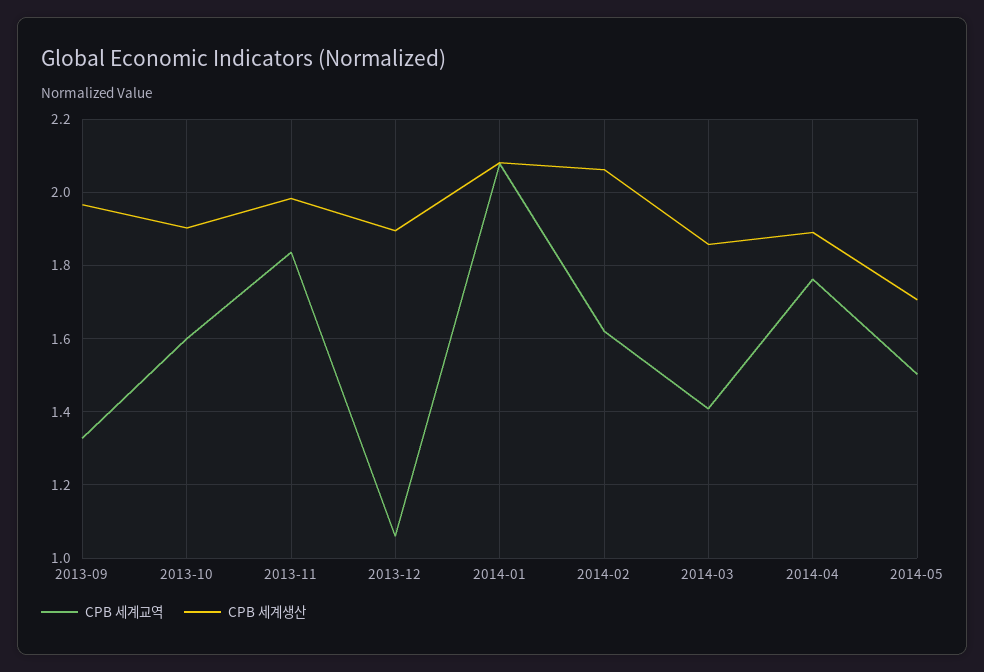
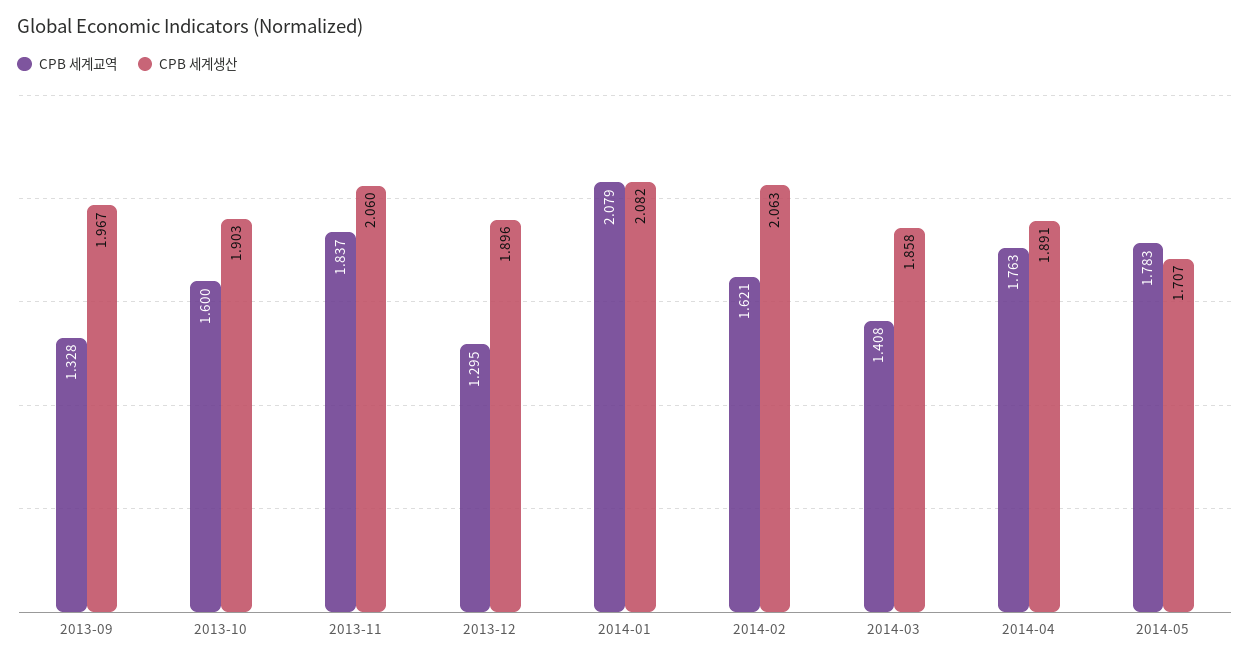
CPB 세계생산, 2013-11: 1.98 -> 2.06
CPB 세계교역, 2013-12: 1.06 -> 1.295
CPB 세계교역, 2014-05: 1.5 -> 1.783

